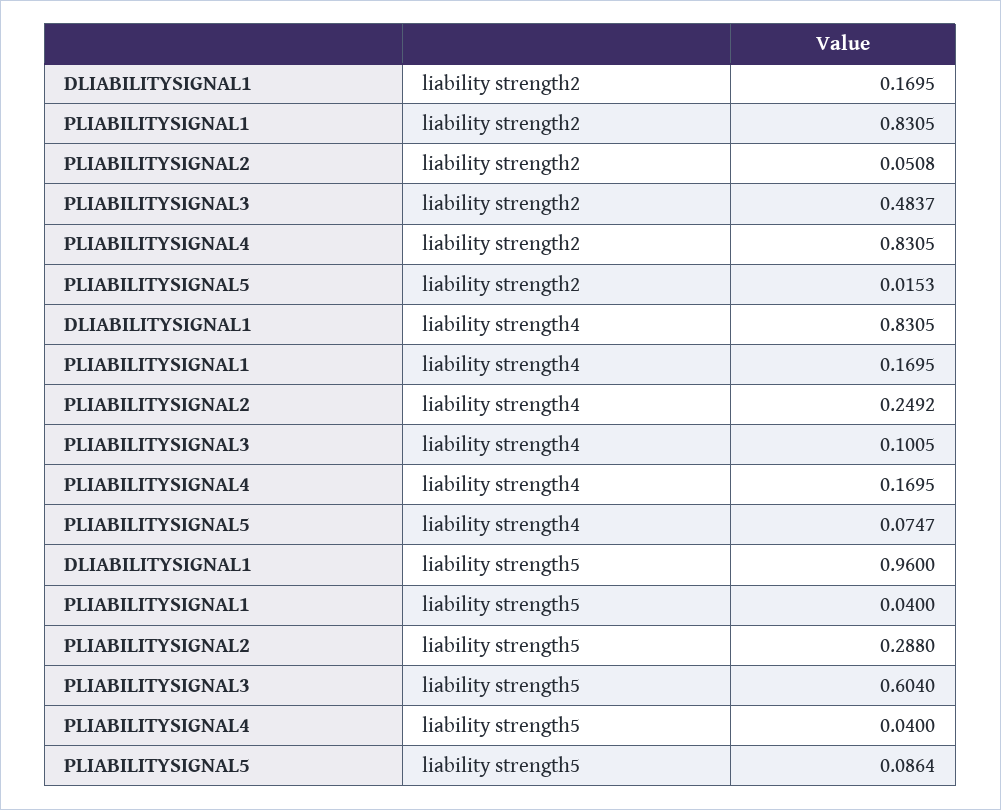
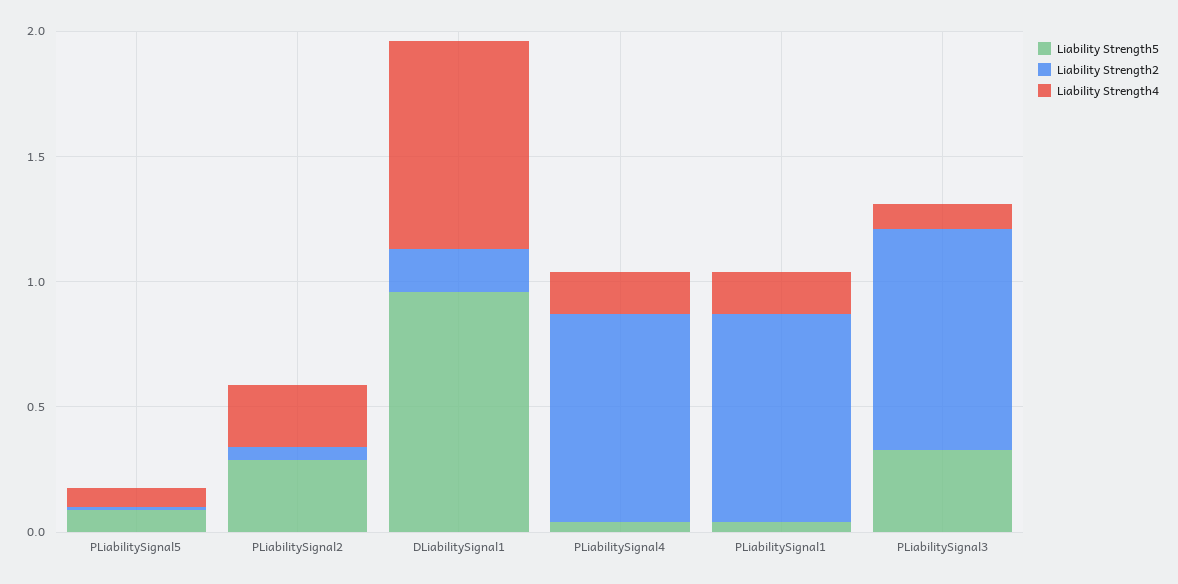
liability strength2, PLIABILITYSIGNAL3: 0.4837 -> 0.9
liability strength5, PLIABILITYSIGNAL3: 0.604 -> 0.3

